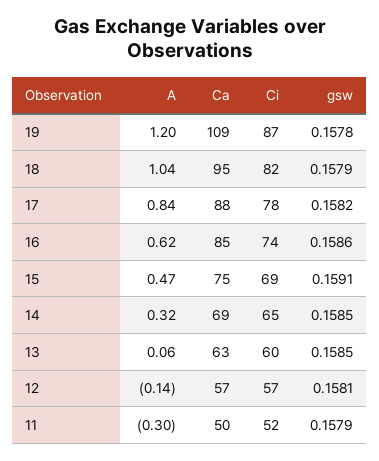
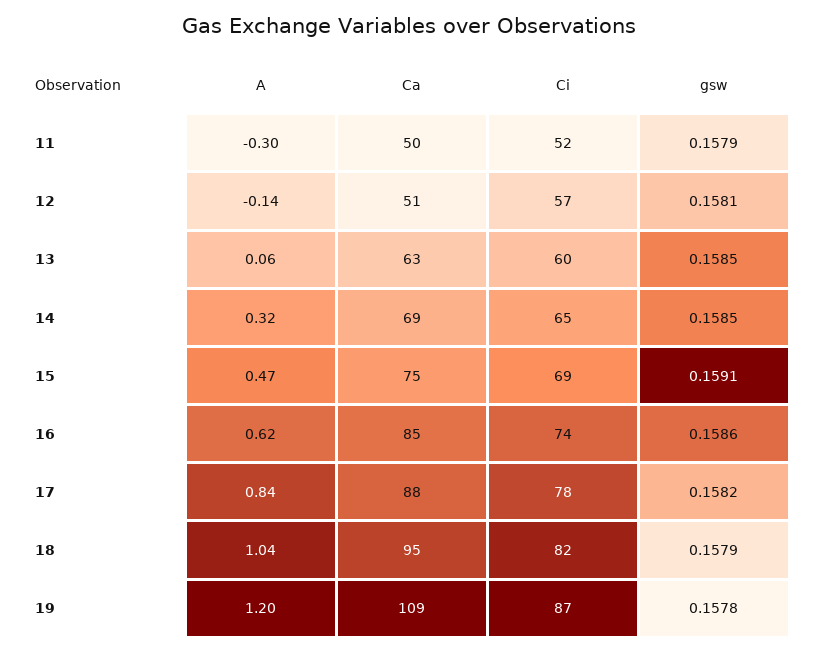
Ca, 12: 57 -> 51

